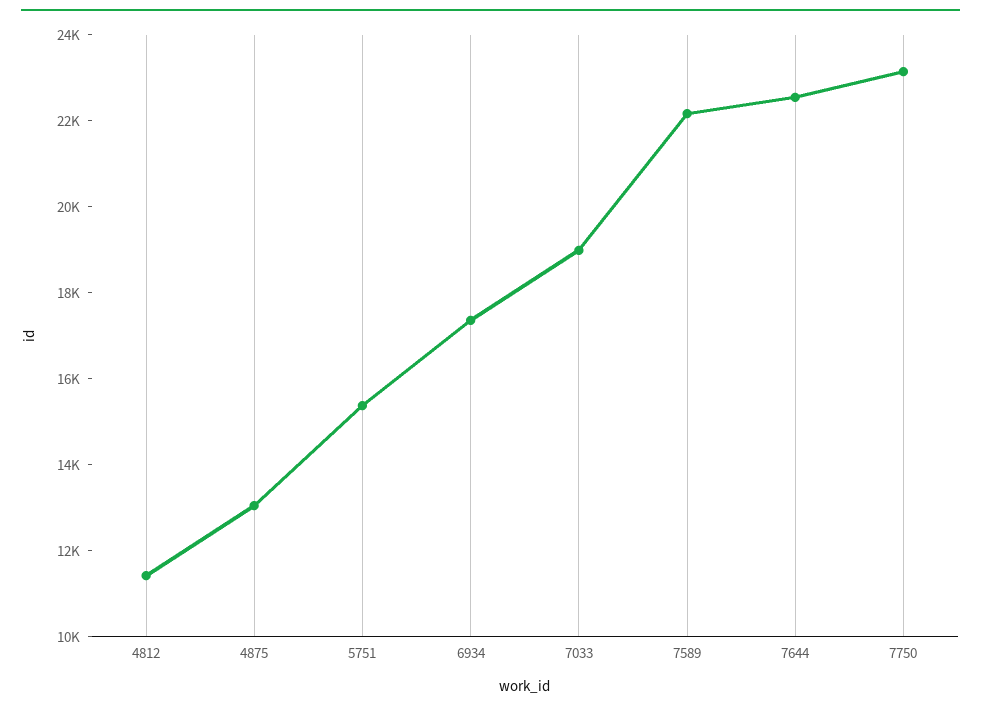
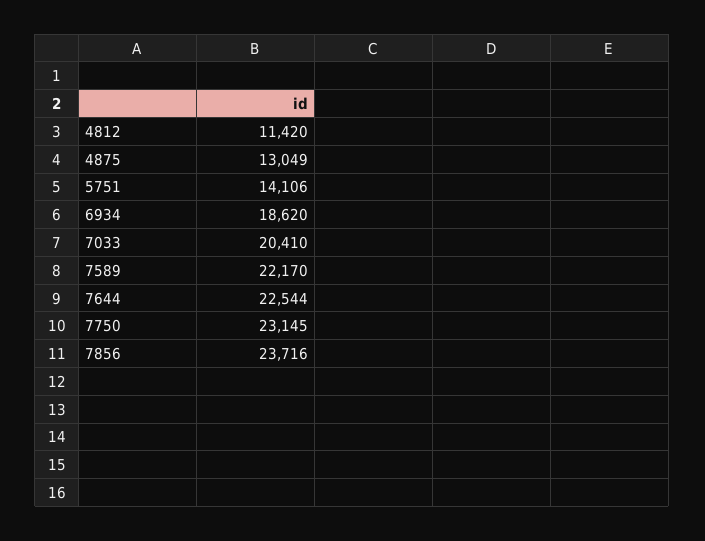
5751: 15500 -> 14106
6934: 17500 -> 18620
7033: 19000 -> 20410
7856: none -> 23716

